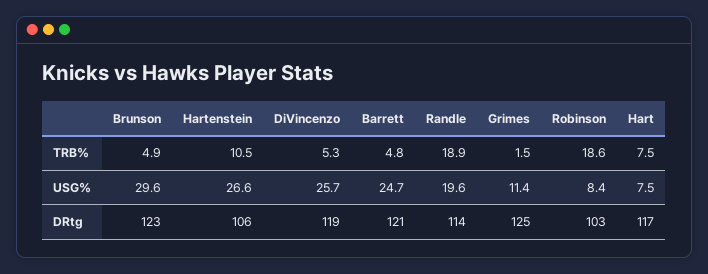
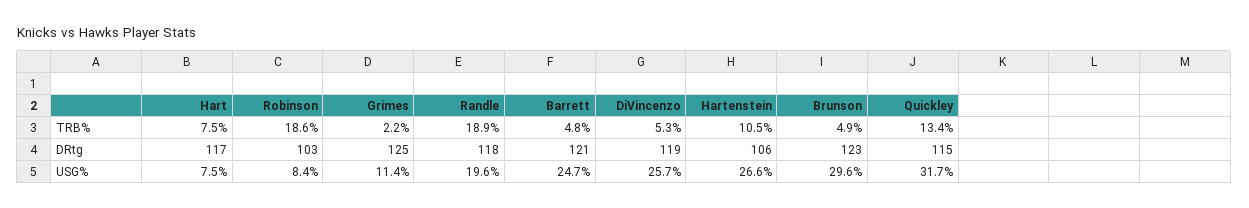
Grimes, TRB%: 1.5 -> 2.2
Randle, DRtg: 114 -> 118
Quickley, TRB%: none -> 13.4
Quickley, DRtg: none -> 115
Quickley, USG%: none -> 31.7

